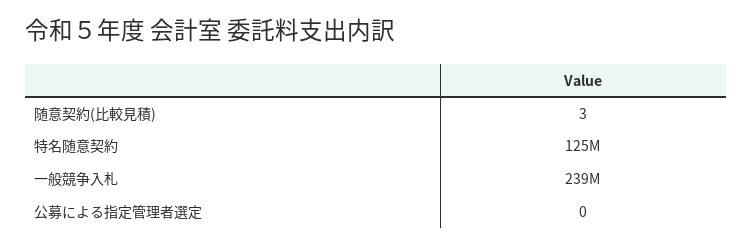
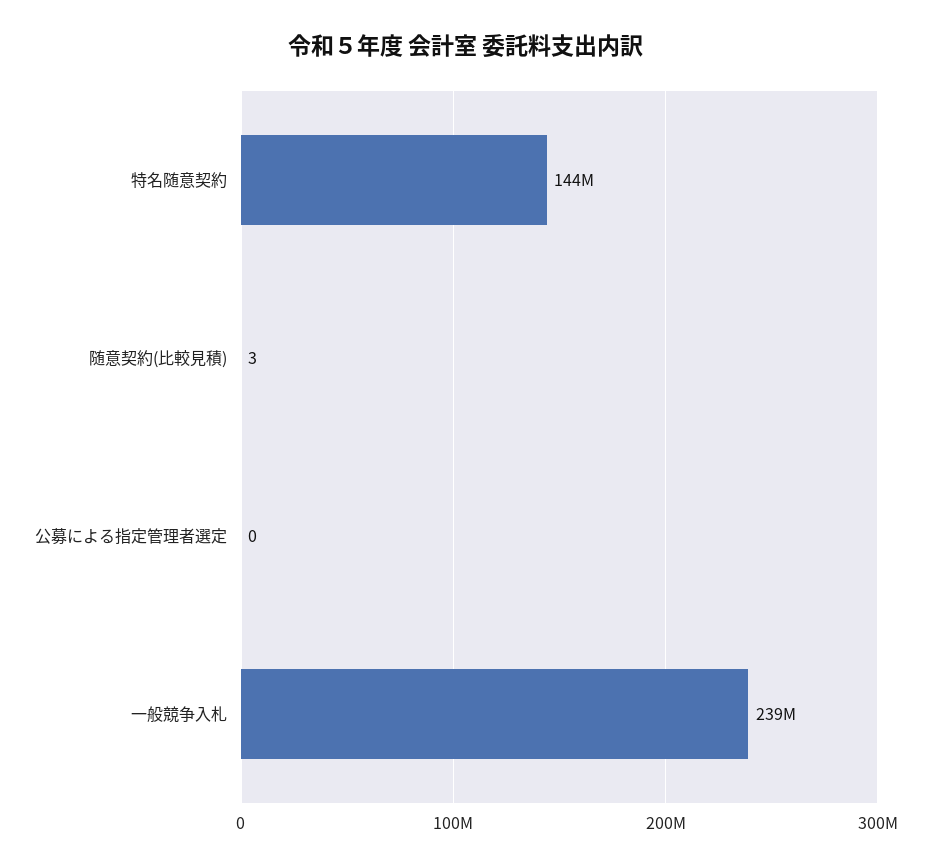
特名随意契約: 125000000 -> 144000000

